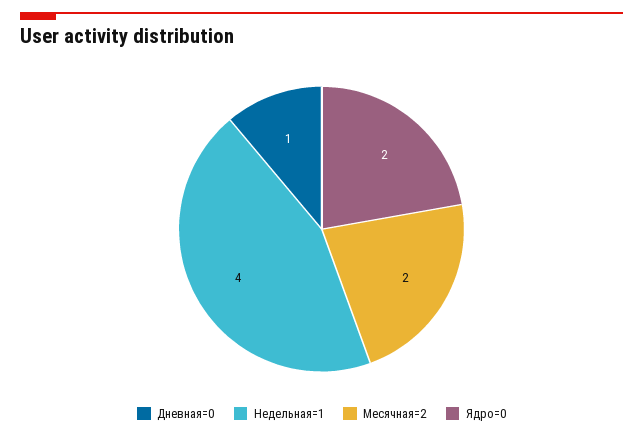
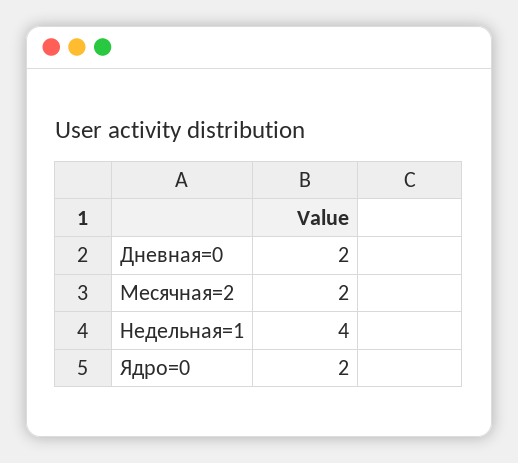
Дневная=0: 1 -> 2

